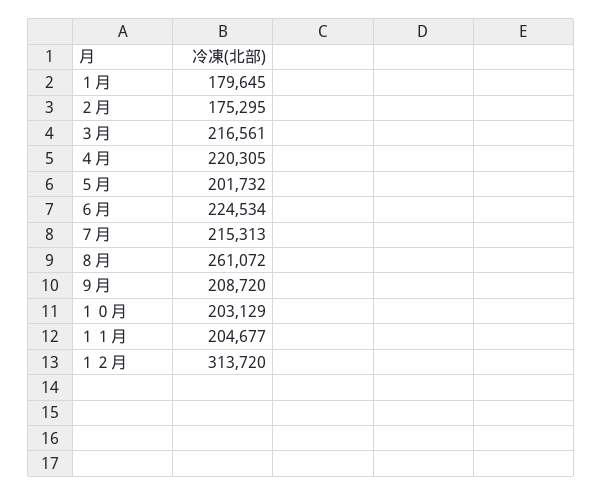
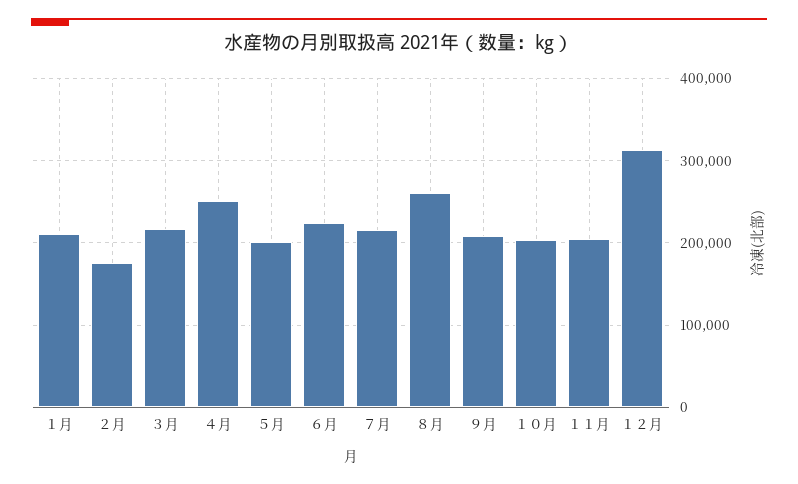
１月: 179645 -> 210000
４月: 220305 -> 250000

